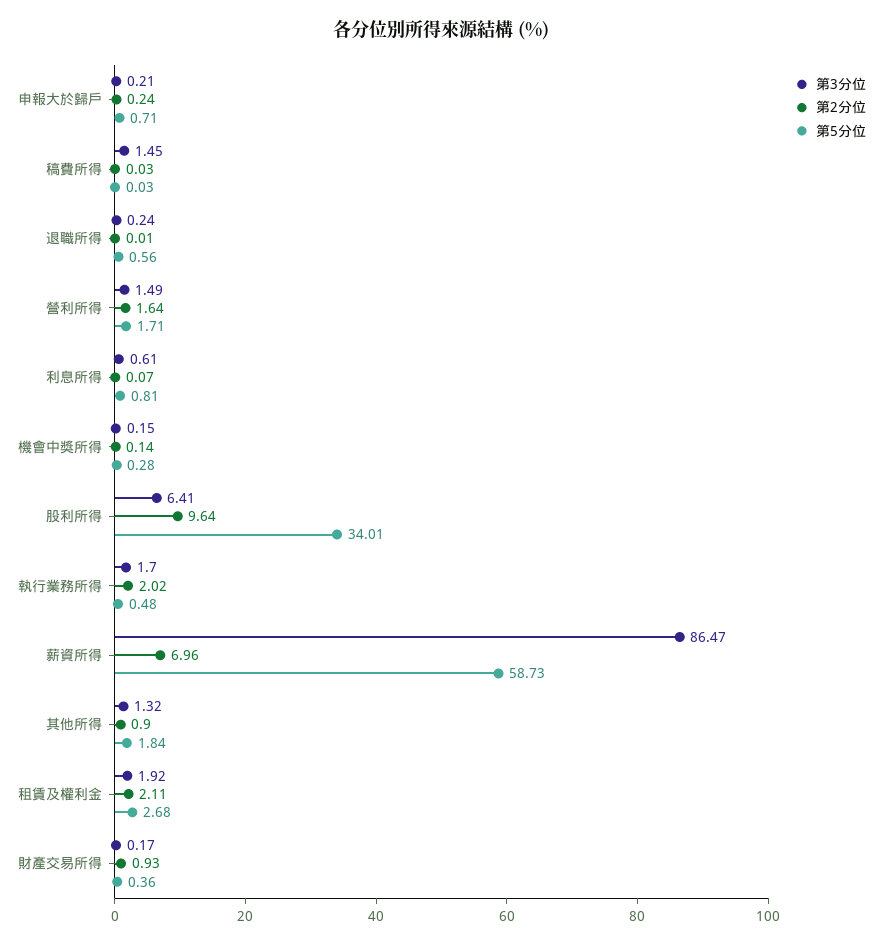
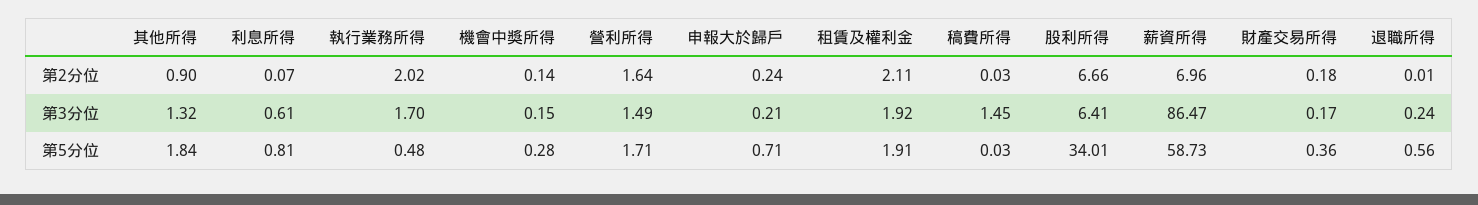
第2分位, 股利所得: 9.64 -> 6.66
第5分位, 租賃及權利金: 2.68 -> 1.91
第2分位, 財產交易所得: 0.93 -> 0.18

